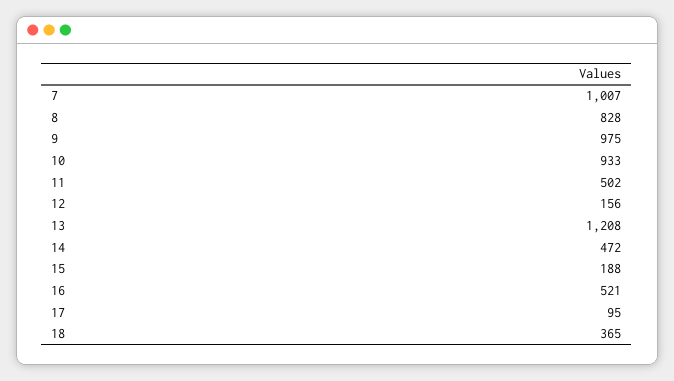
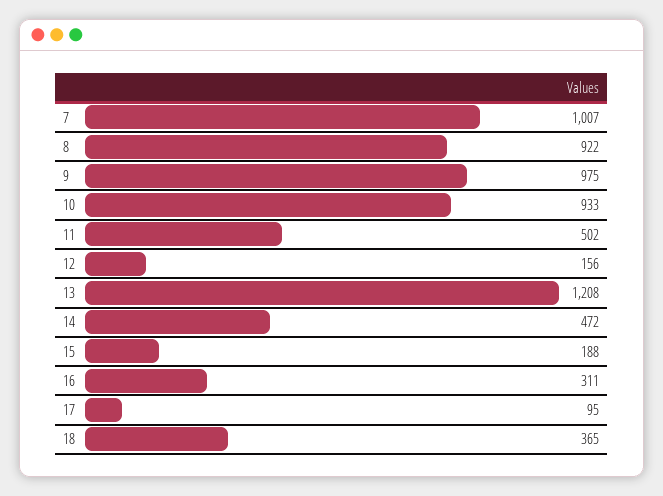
8: 828 -> 922
16: 521 -> 311

